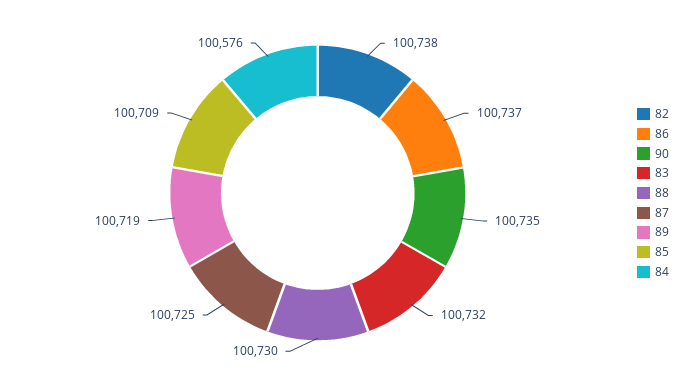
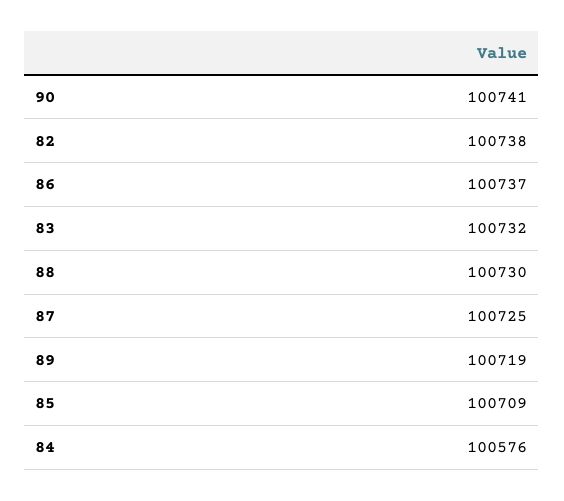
90: 100735 -> 100741

